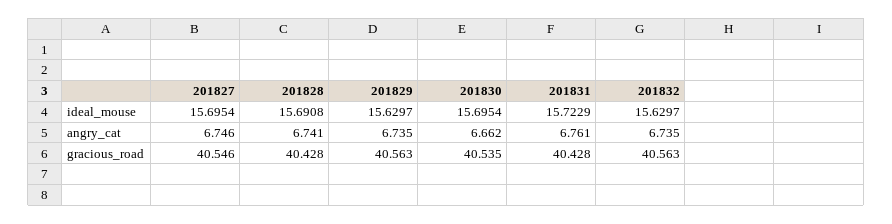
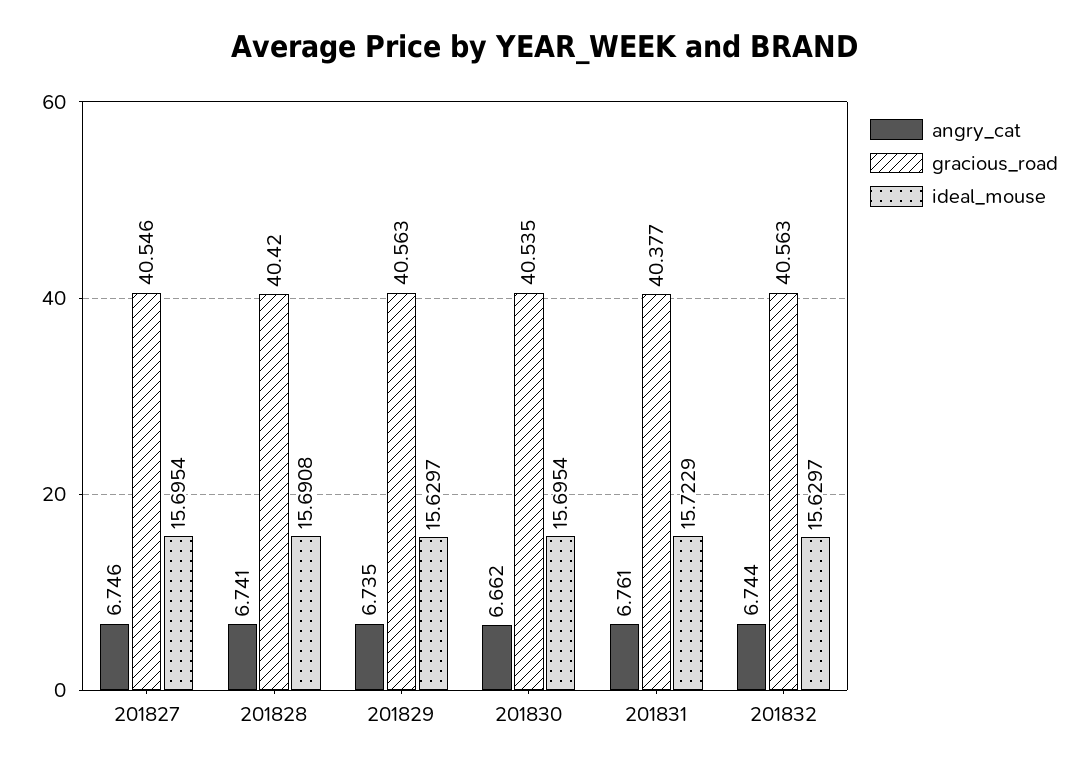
angry_cat, 201832: 6.735 -> 6.744
gracious_road, 201828: 40.428 -> 40.42
gracious_road, 201831: 40.428 -> 40.377

